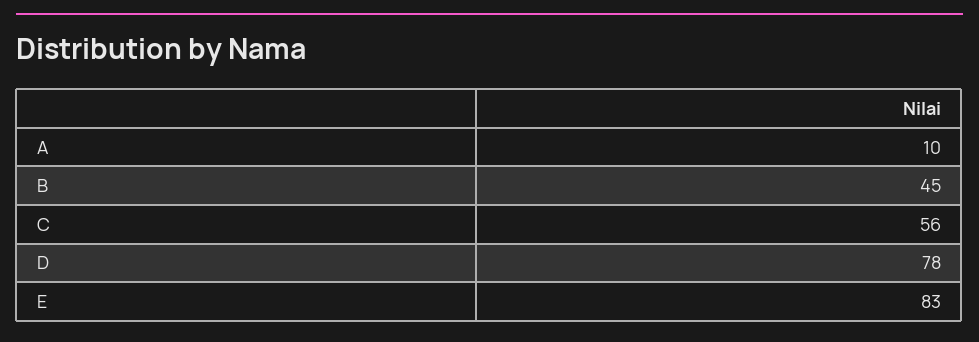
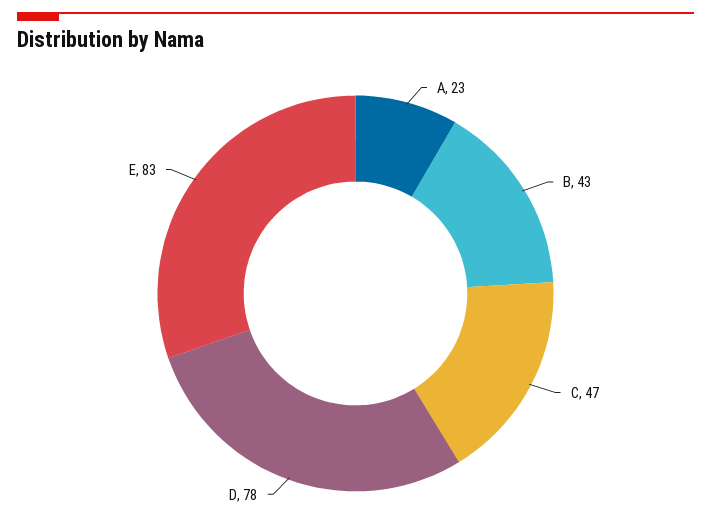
A: 10 -> 23
B: 45 -> 43
C: 56 -> 47

